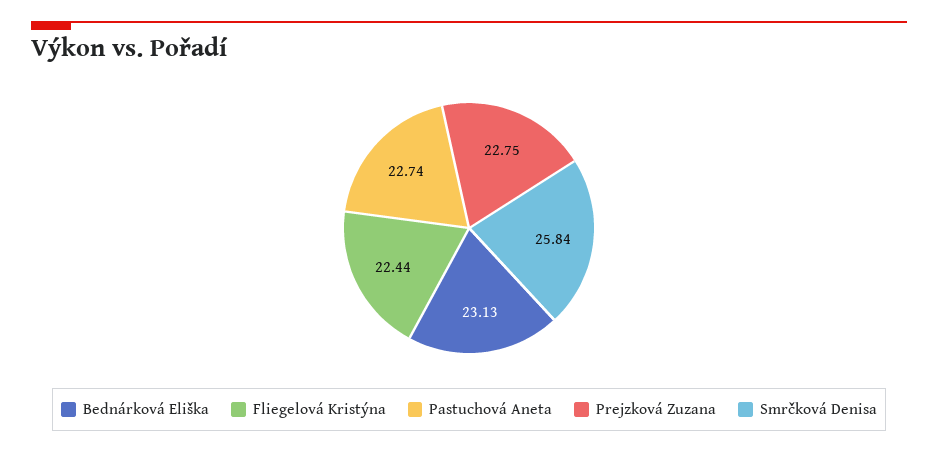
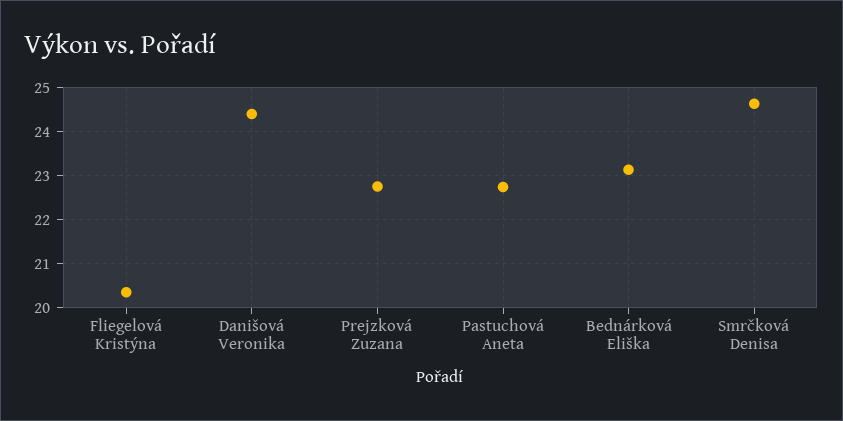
Fliegelová Kristýna: 22.44 -> 20.4
Smrčková Denisa: 25.84 -> 24.6
Danišová Veronika: none -> 24.4

